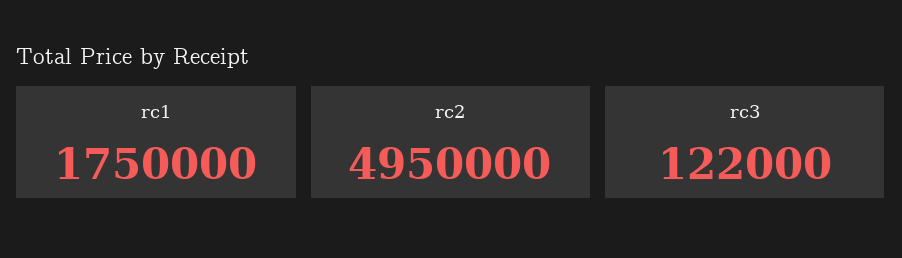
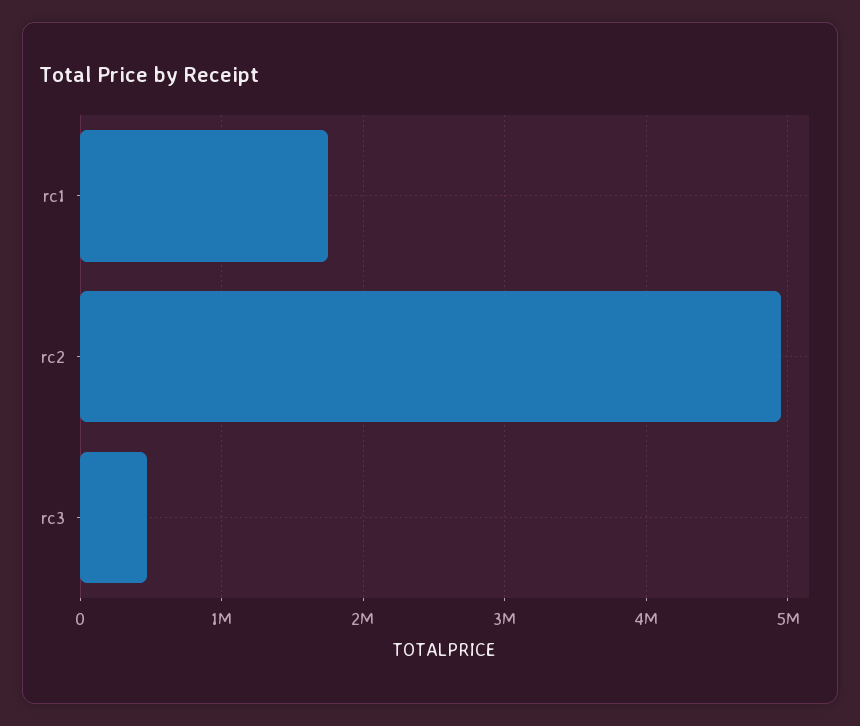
rc3: 122000 -> 500000

